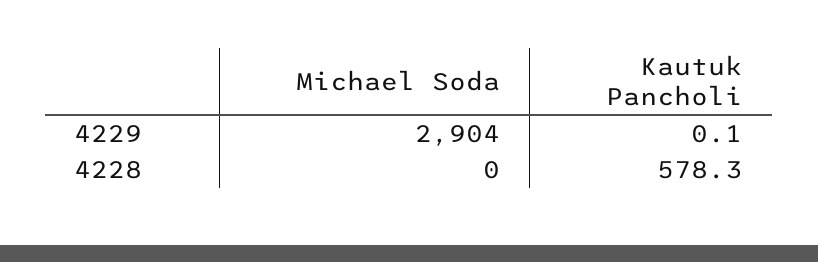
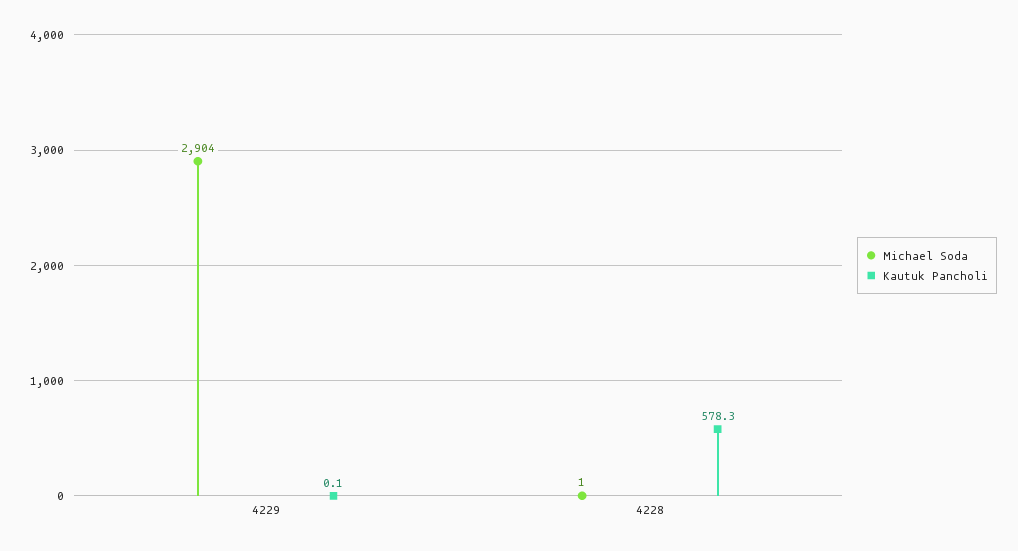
Michael Soda, 4228: 0 -> 1

